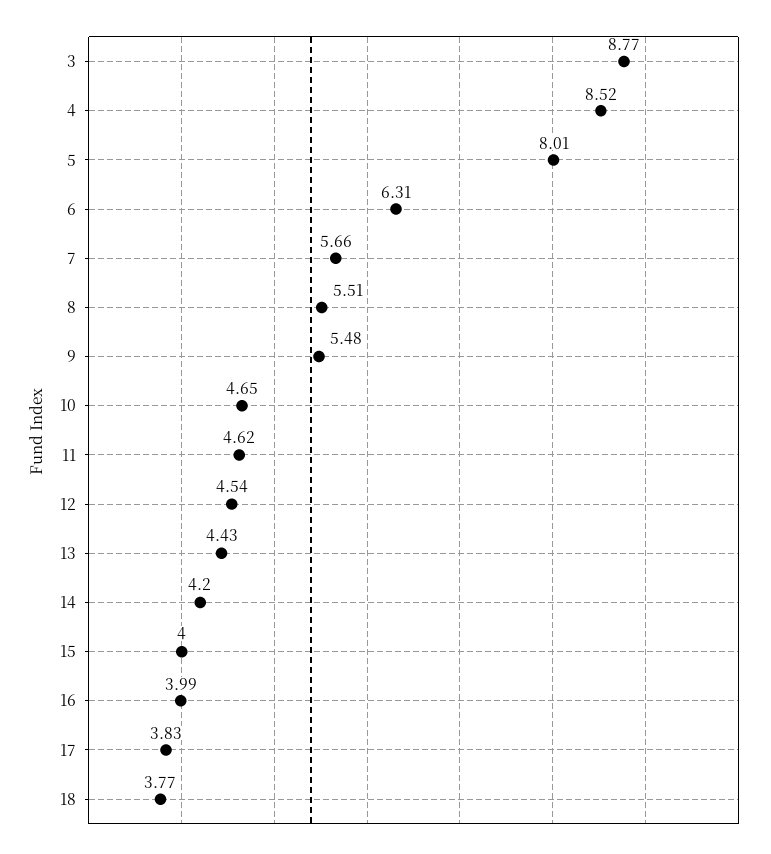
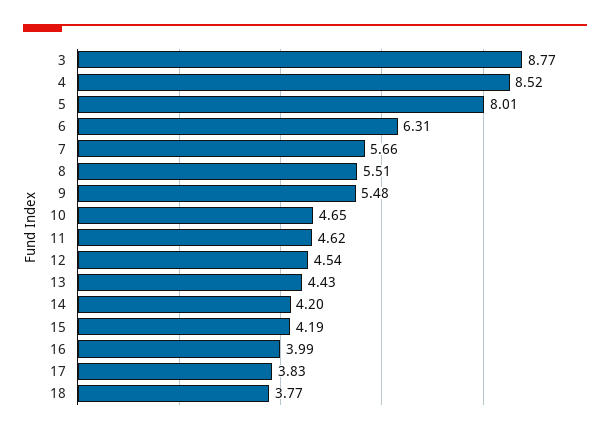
15: 4 -> 4.19

